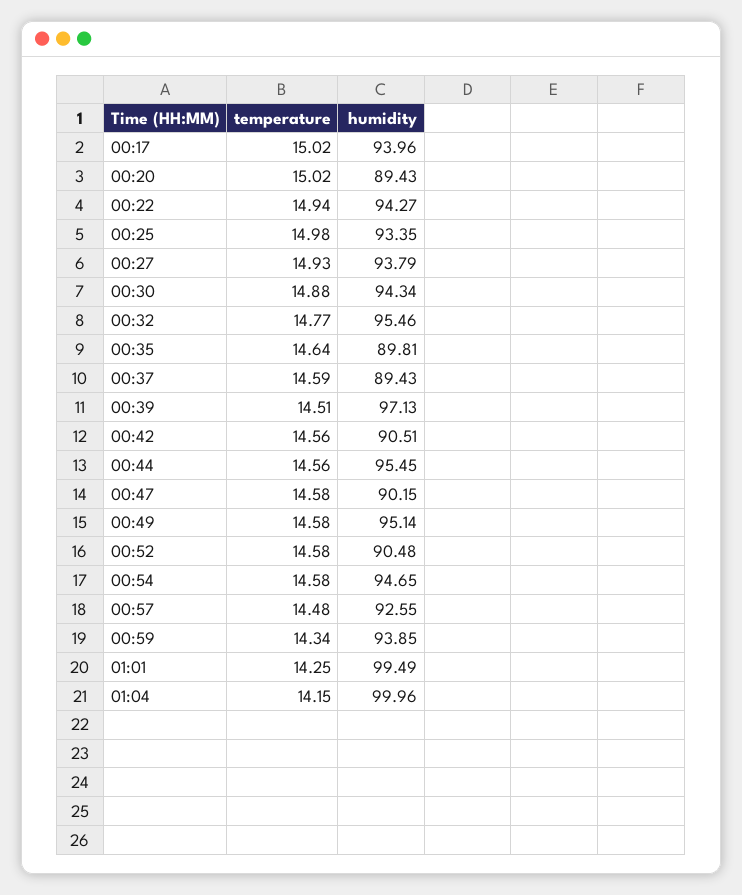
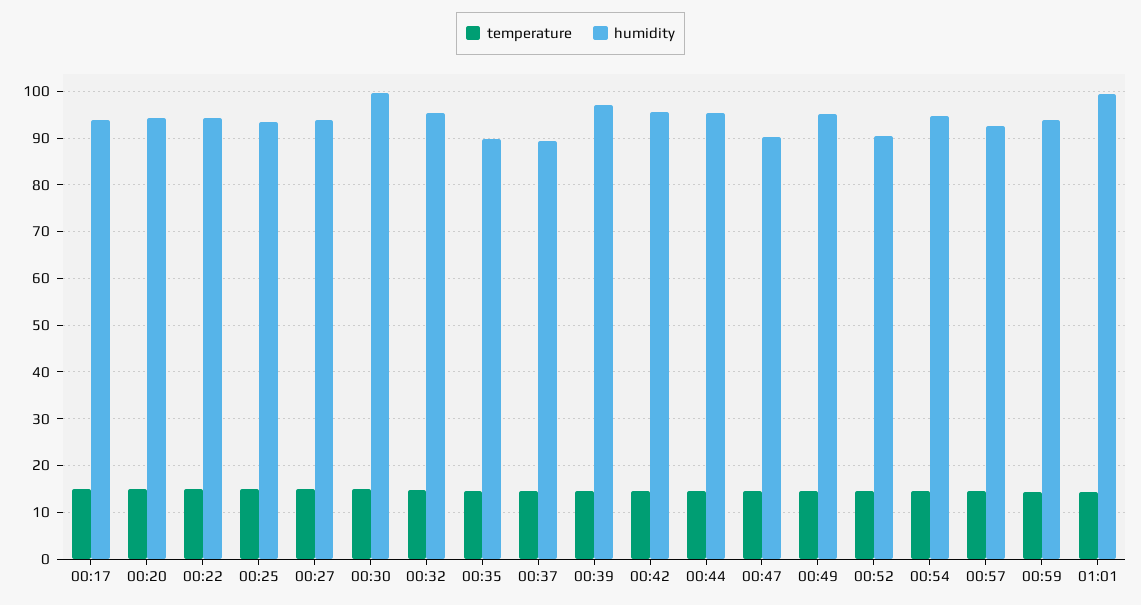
humidity, 00:20: 89.43 -> 94
humidity, 00:30: 94.34 -> 100
humidity, 00:42: 90.51 -> 96
temperature, 01:04: 14.15 -> none
humidity, 01:04: 99.96 -> none

